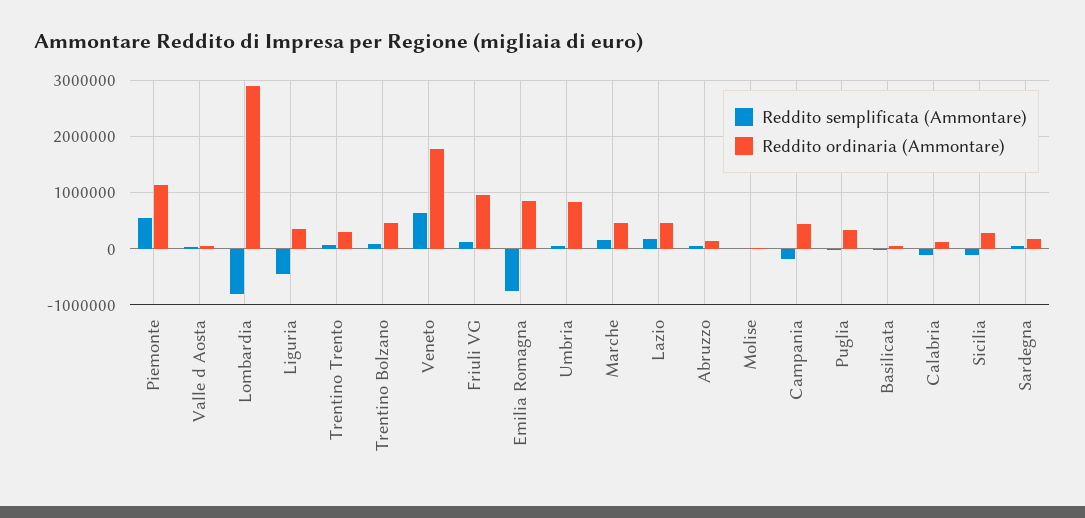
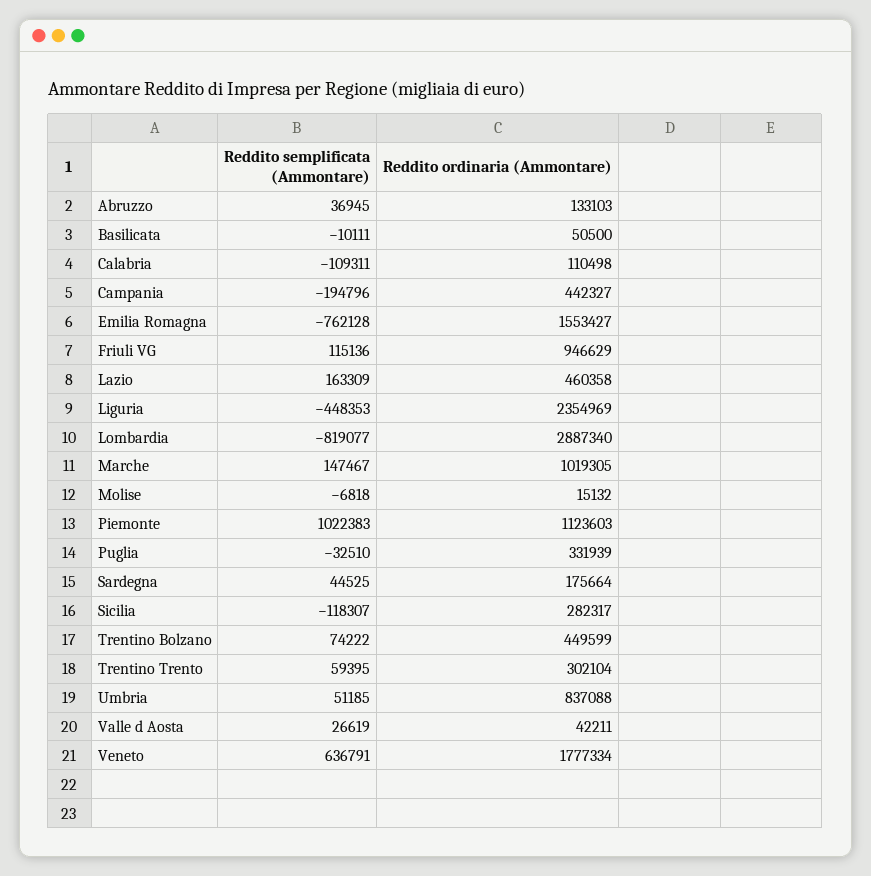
Reddito semplificata (Ammontare), Piemonte: 600000 -> 1022383
Reddito ordinaria (Ammontare), Liguria: 400000 -> 2354969
Reddito ordinaria (Ammontare), Emilia Romagna: 800000 -> 1553427
Reddito ordinaria (Ammontare), Marche: 400000 -> 1019305

